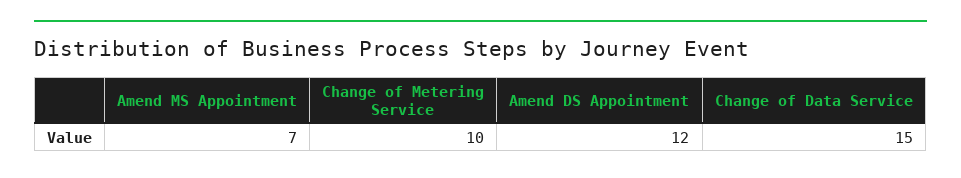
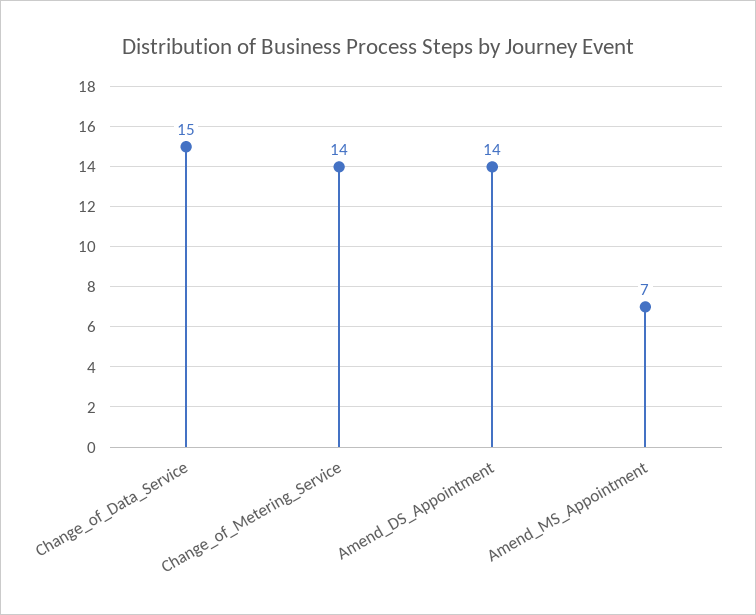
Change of Metering Service: 10 -> 14
Amend DS Appointment: 12 -> 14

